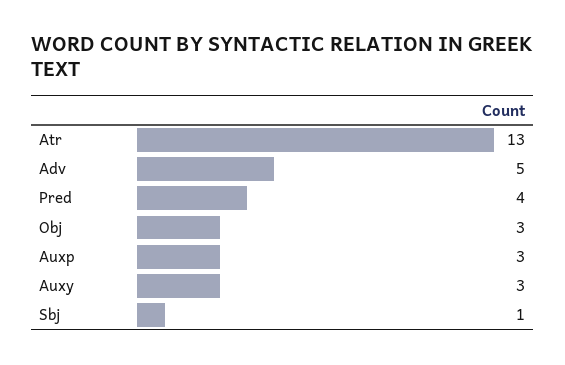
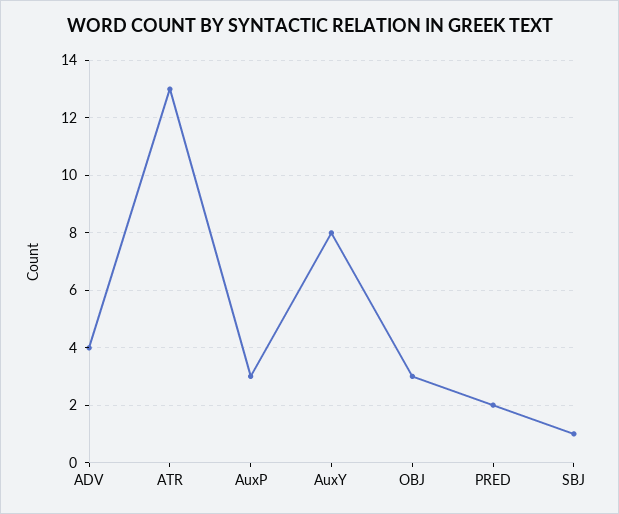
Adv: 5 -> 4
Pred: 4 -> 2
Auxy: 3 -> 8

